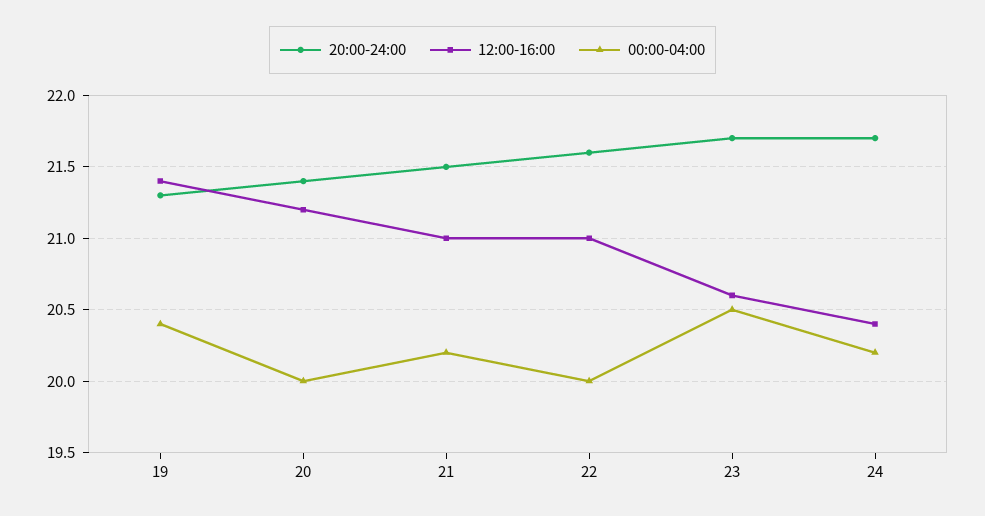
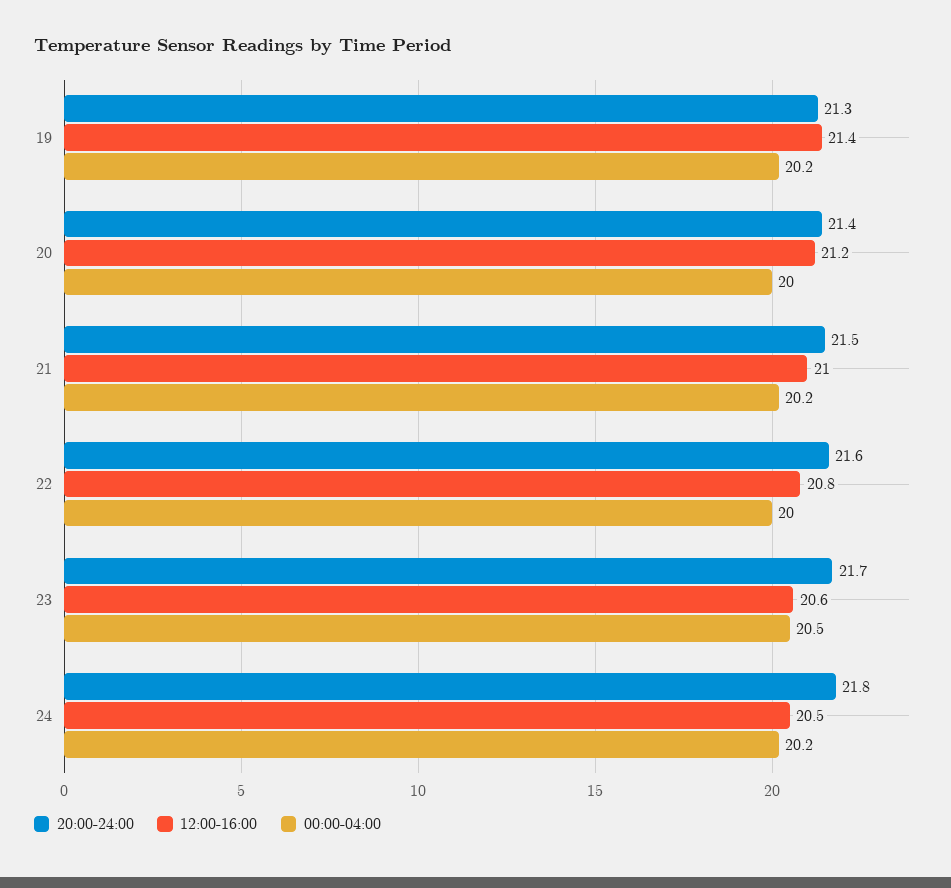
00:00-04:00, 19: 20.4 -> 20.2
12:00-16:00, 22: 21 -> 20.8
20:00-24:00, 24: 21.7 -> 21.8
12:00-16:00, 24: 20.4 -> 20.5

